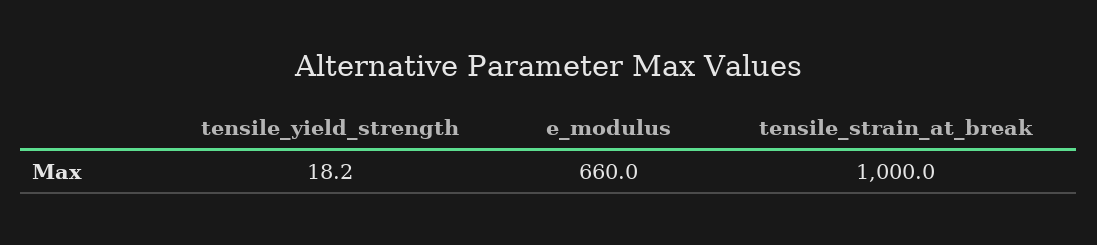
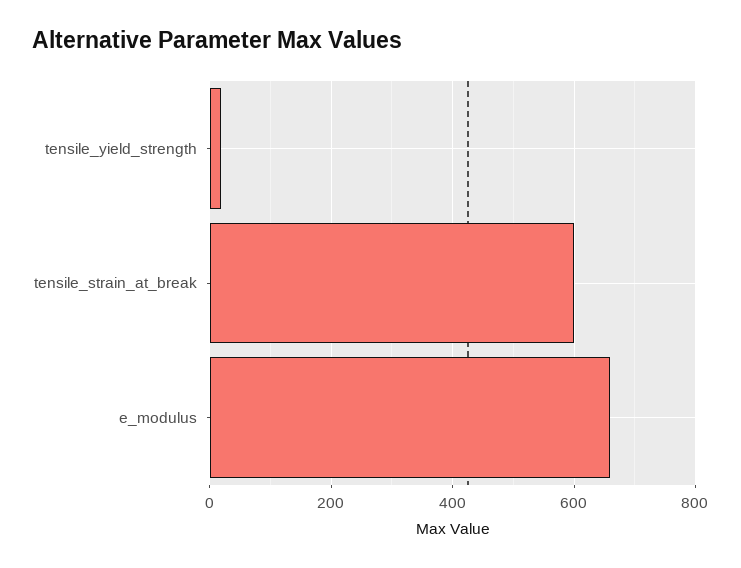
tensile_strain_at_break: 1000 -> 600

